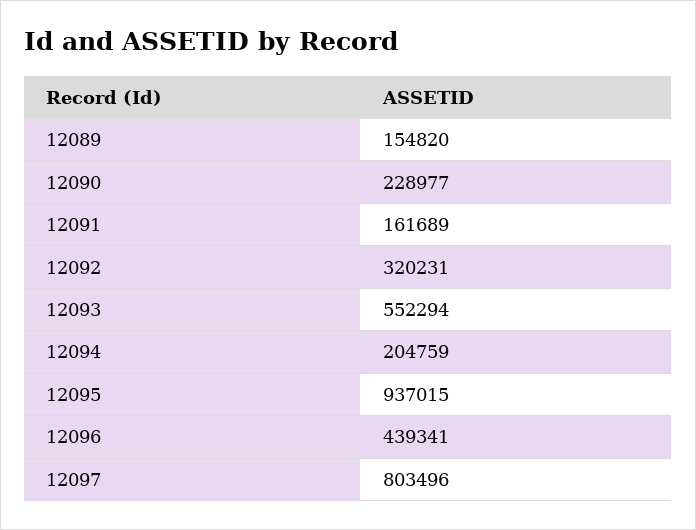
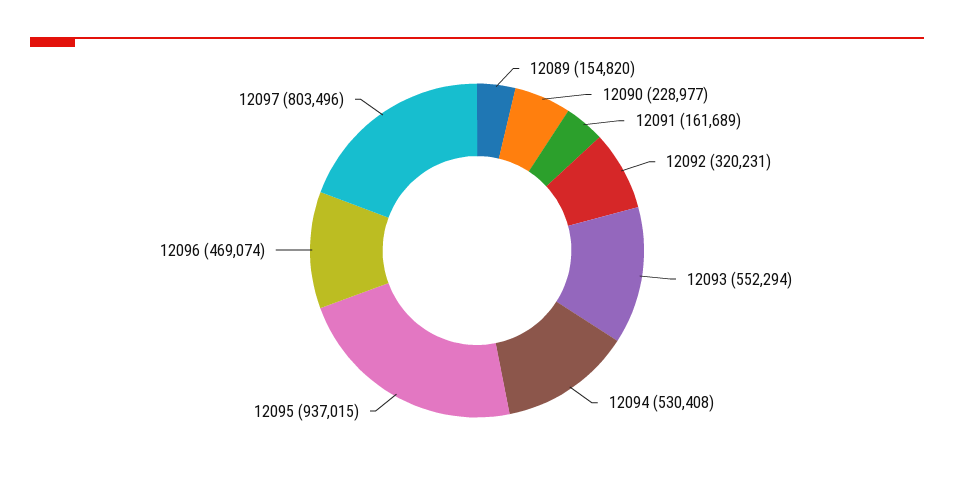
12094: 204759 -> 530408
12096: 439341 -> 469074

